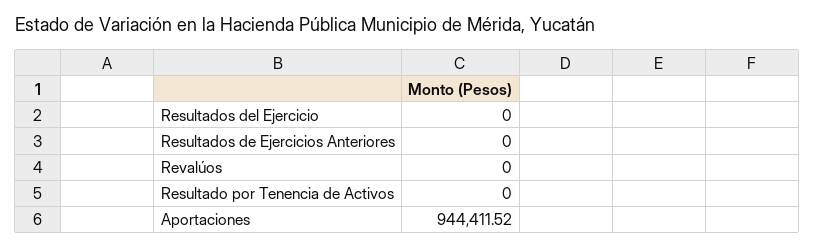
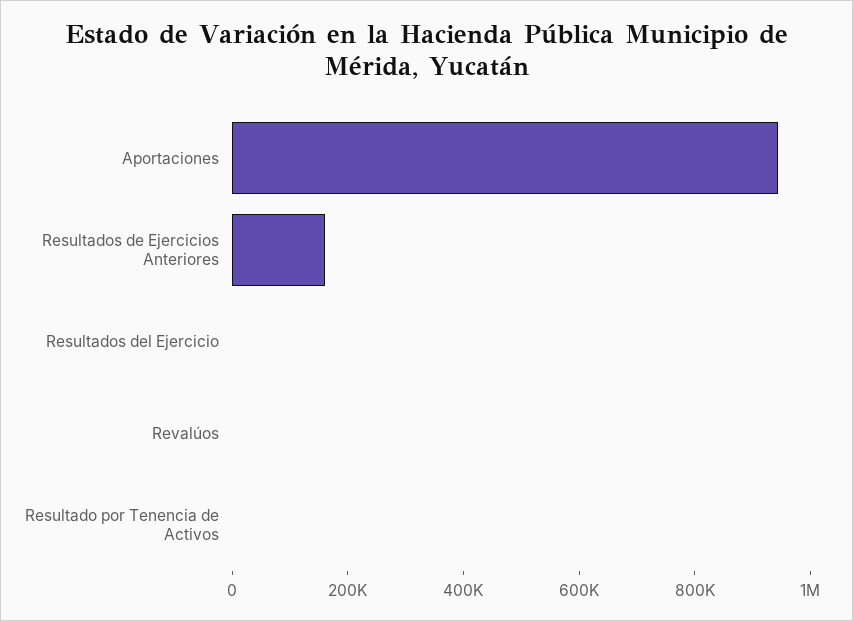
Resultados de Ejercicios Anteriores: 0 -> 150000

